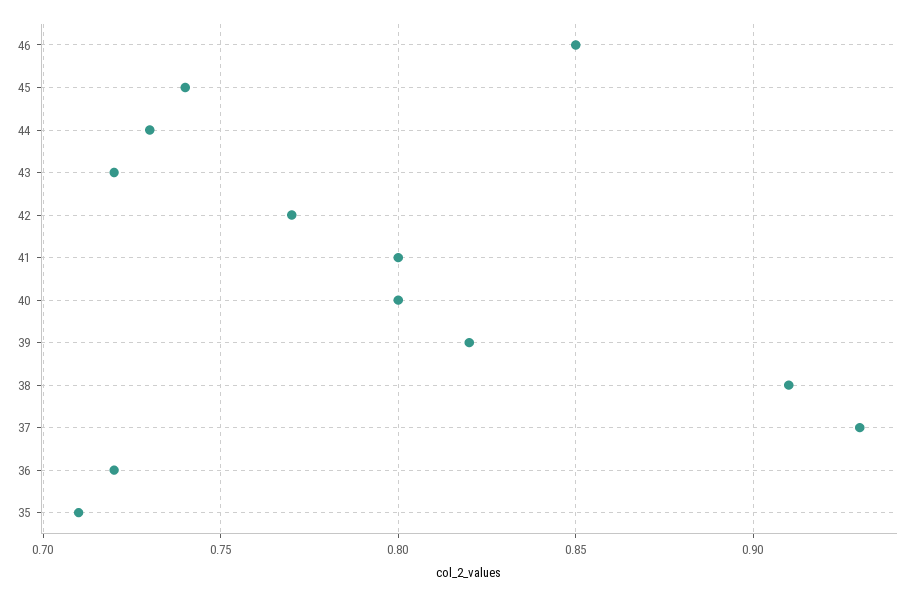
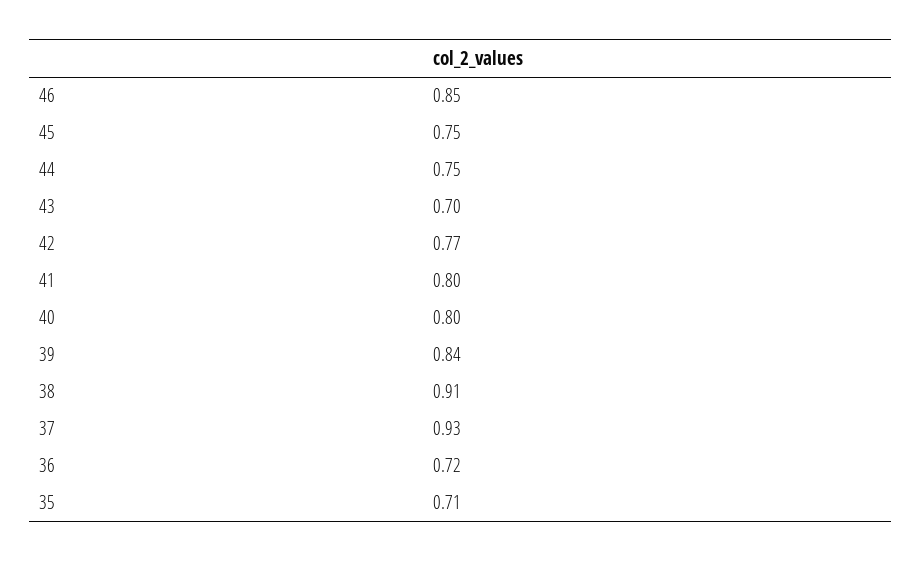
45: 0.74 -> 0.75
44: 0.73 -> 0.75
43: 0.72 -> 0.7
39: 0.82 -> 0.84

